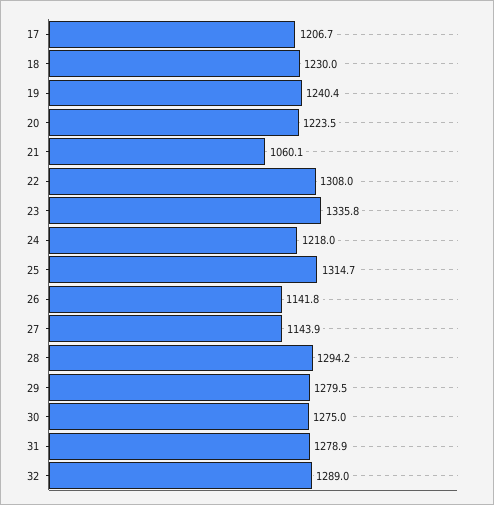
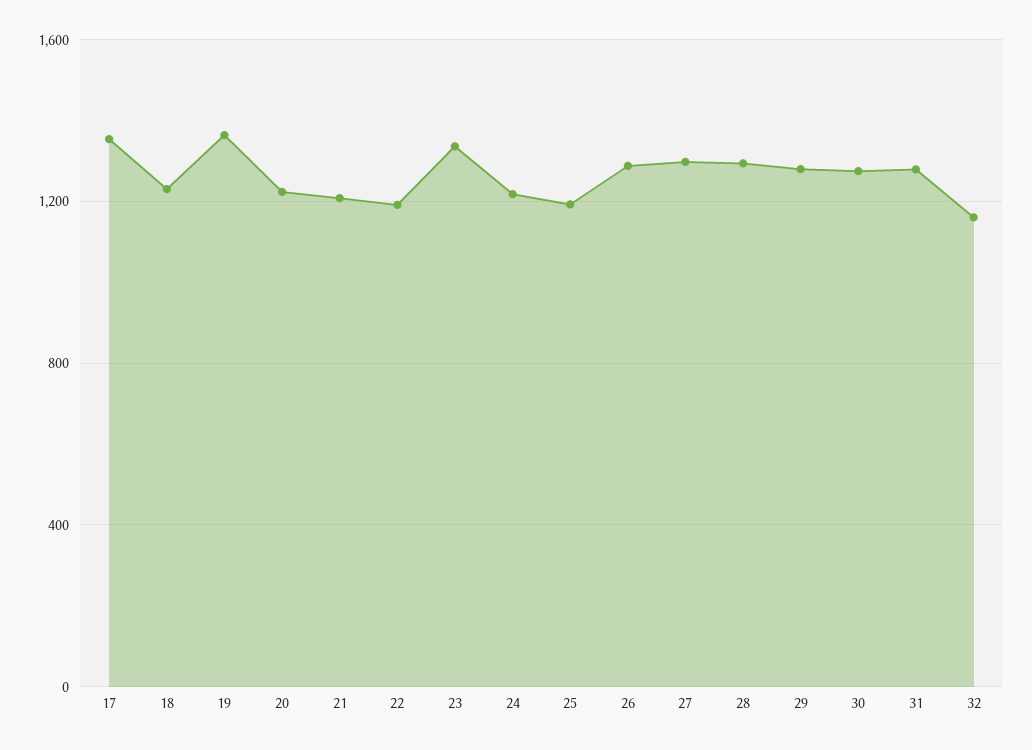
17: 1206.7 -> 1350
19: 1240.4 -> 1350
21: 1060.1 -> 1200
22: 1308 -> 1200
25: 1314.7 -> 1200
26: 1141.8 -> 1300
27: 1143.9 -> 1300
32: 1289 -> 1150

